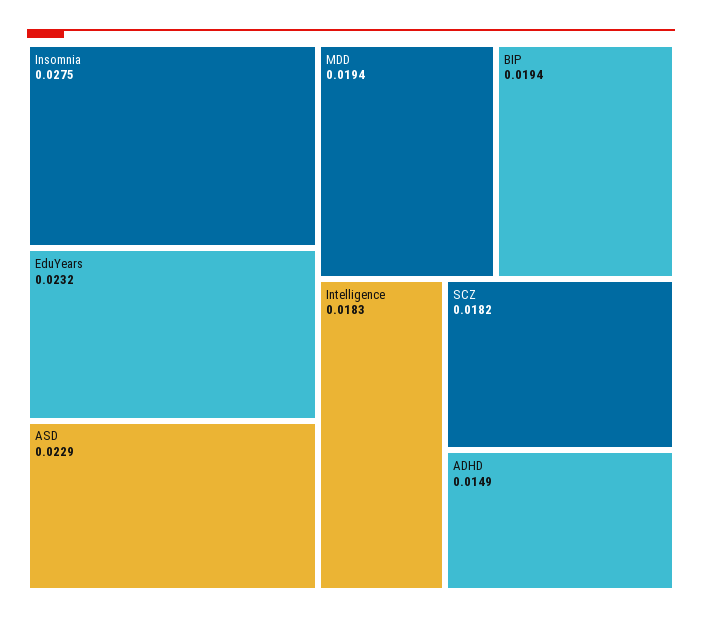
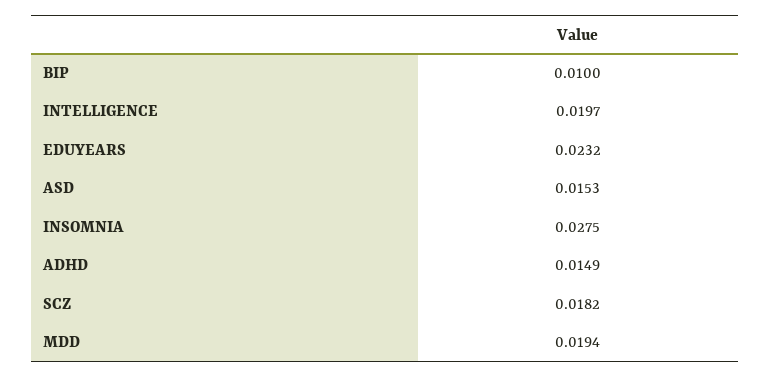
ASD: 0.0229 -> 0.0153
BIP: 0.0194 -> 0.01
Intelligence: 0.0183 -> 0.0197

